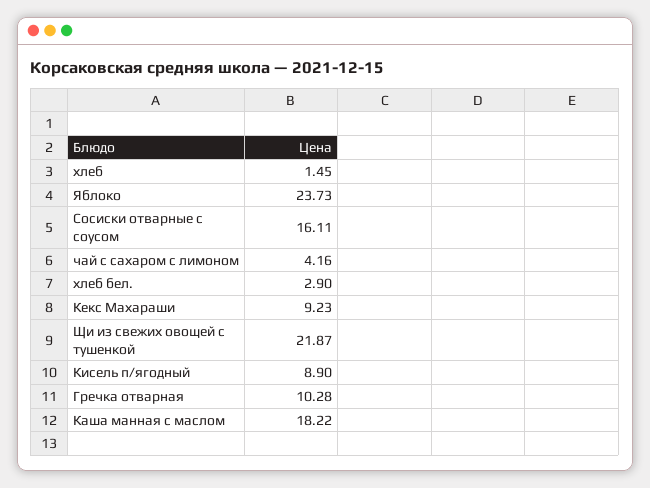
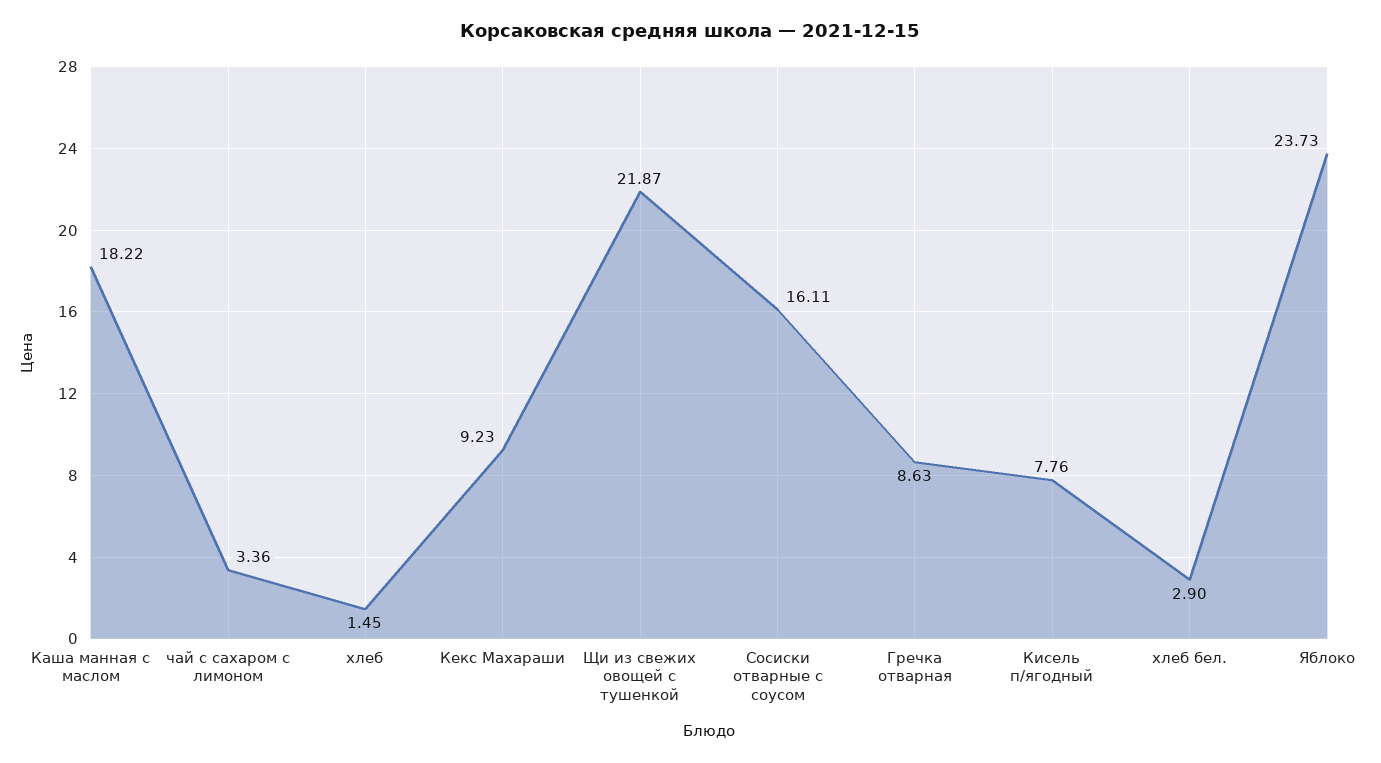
чай с сахаром с лимоном: 4.16 -> 3.36
Кисель п/ягодный: 8.9 -> 7.76
Гречка отварная: 10.28 -> 8.63

